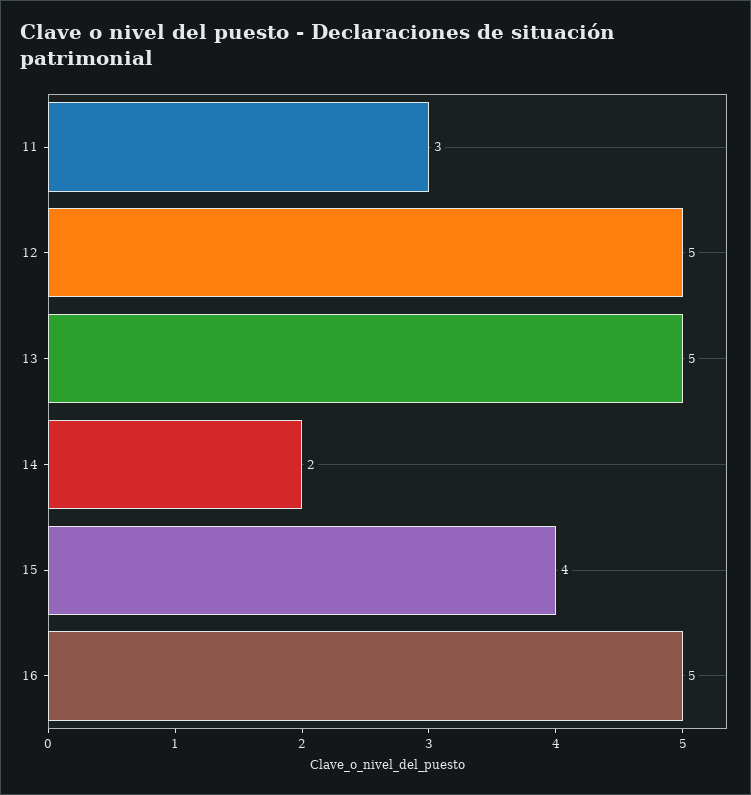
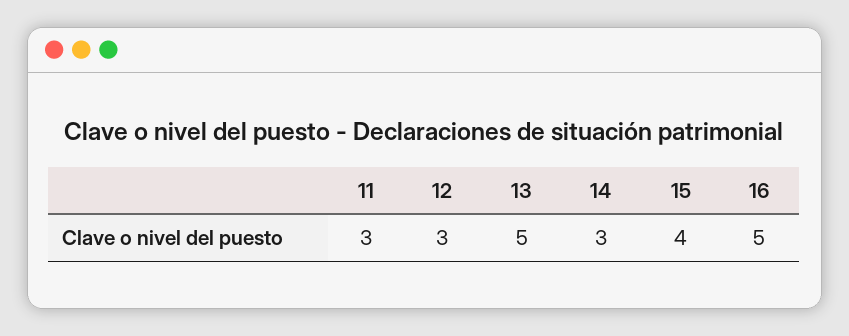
12: 5 -> 3
14: 2 -> 3

